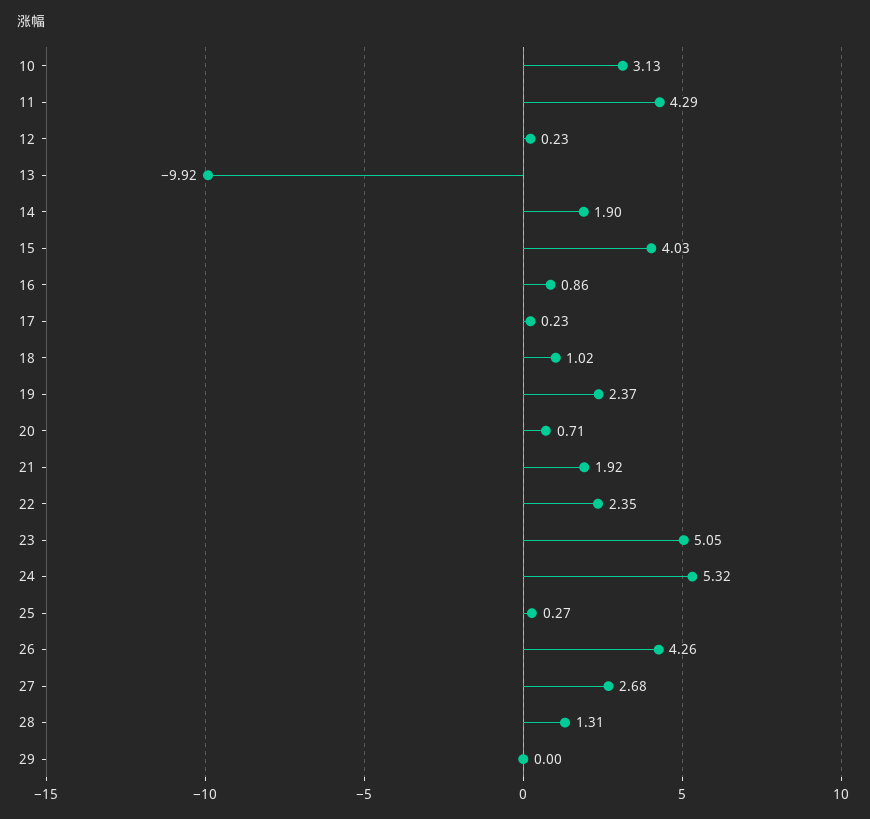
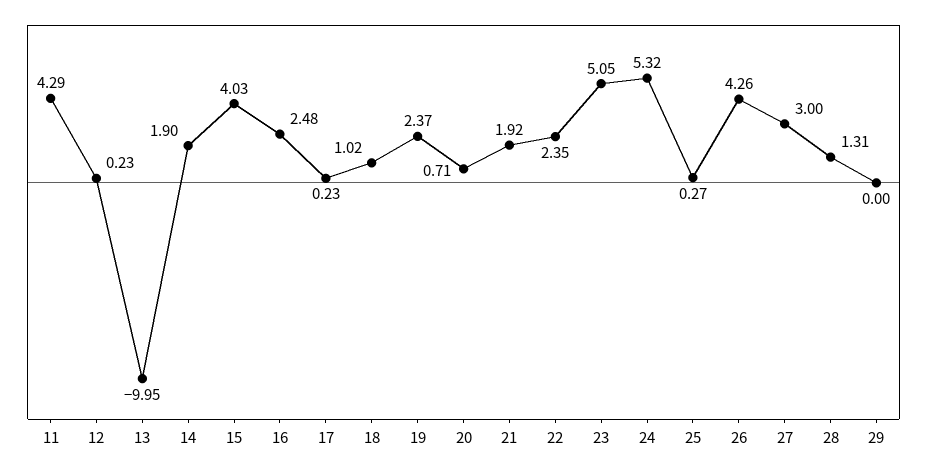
10: 3.13 -> none
13: -9.92 -> -9.95
16: 0.86 -> 2.48
27: 2.68 -> 3

